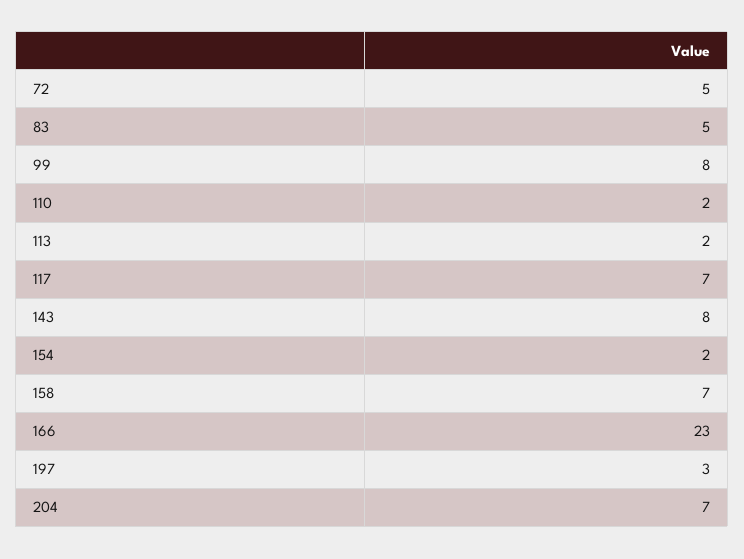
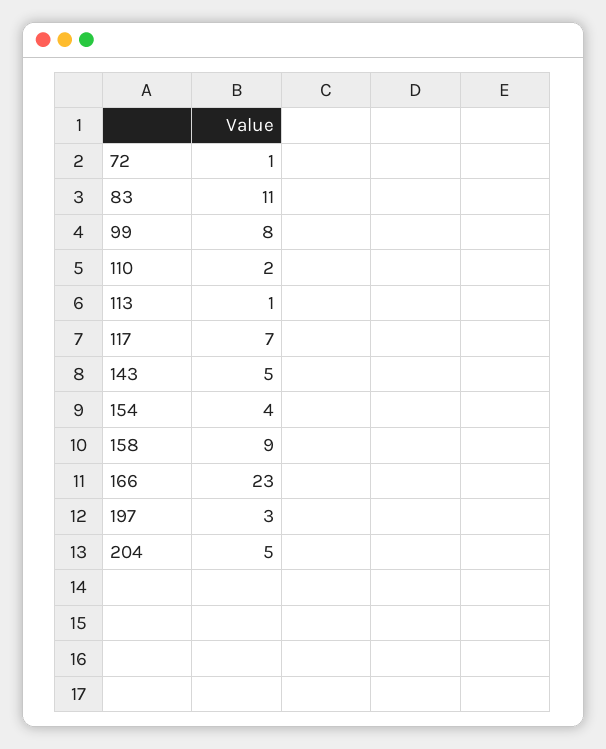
72: 5 -> 1
83: 5 -> 11
113: 2 -> 1
143: 8 -> 5
154: 2 -> 4
158: 7 -> 9
204: 7 -> 5

